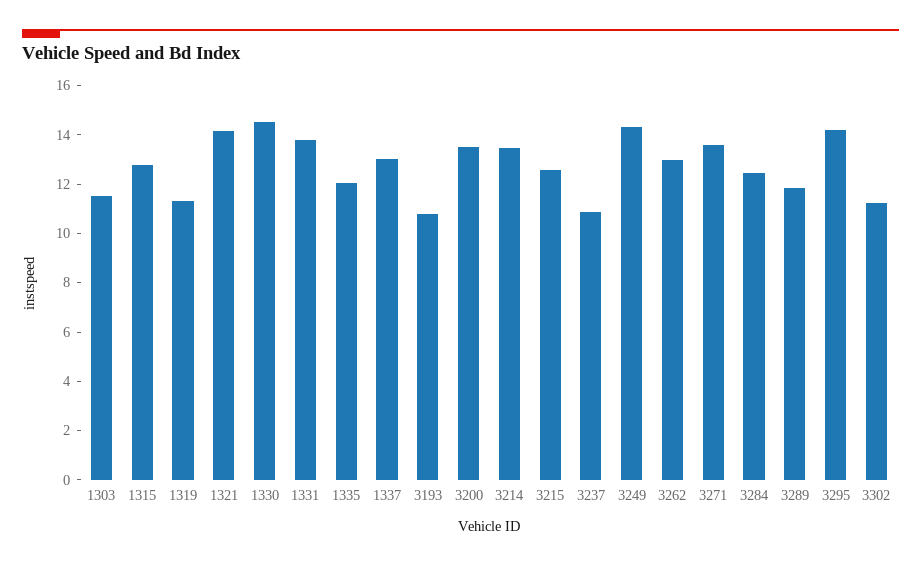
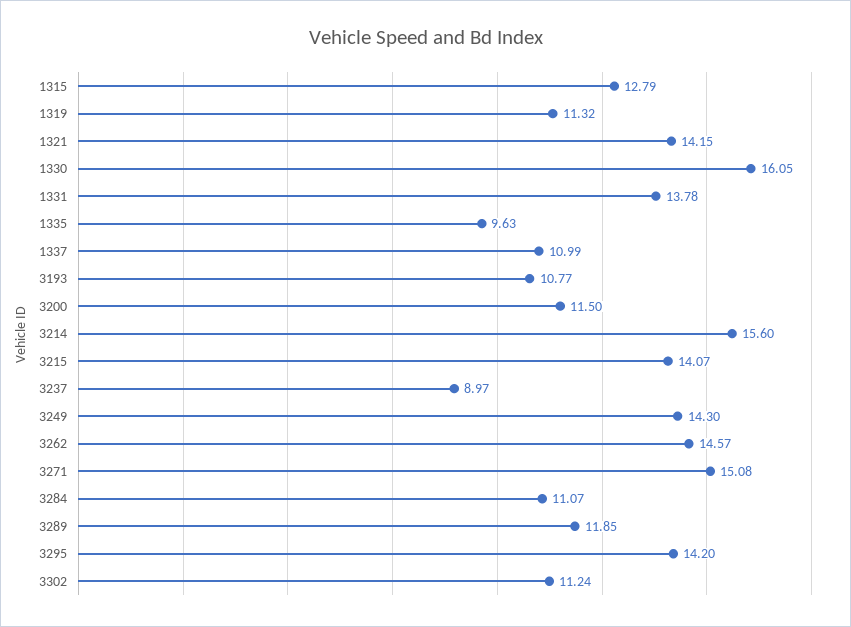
1303: 11.5 -> none
1330: 14.5 -> 16.05
1335: 12 -> 9.63
1337: 13 -> 10.99
3200: 13.5 -> 11.5
3214: 13.5 -> 15.6
3215: 12.5 -> 14.07
3237: 11 -> 8.97
3262: 13 -> 14.57
3271: 13.5 -> 15.08
3284: 12.5 -> 11.07

